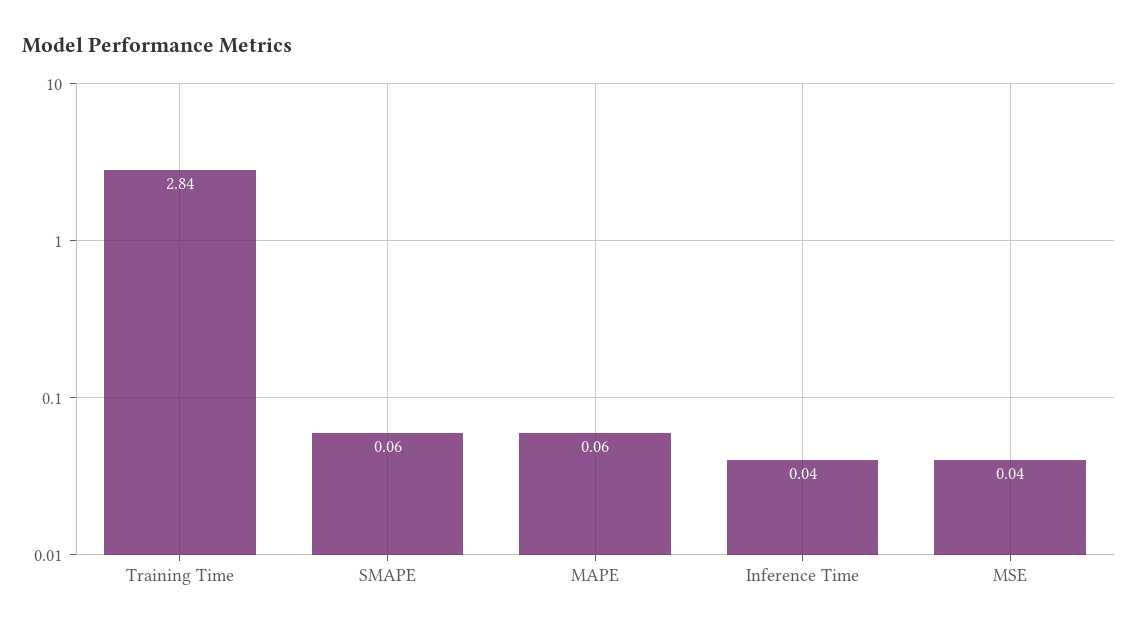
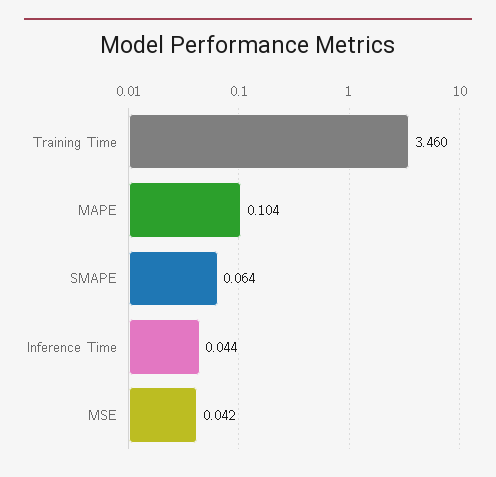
Training Time: 2.84 -> 3.46
MAPE: 0.06 -> 0.104

